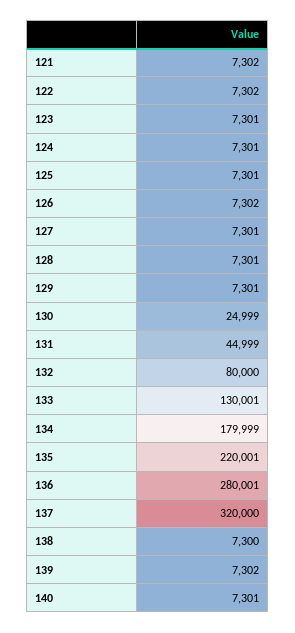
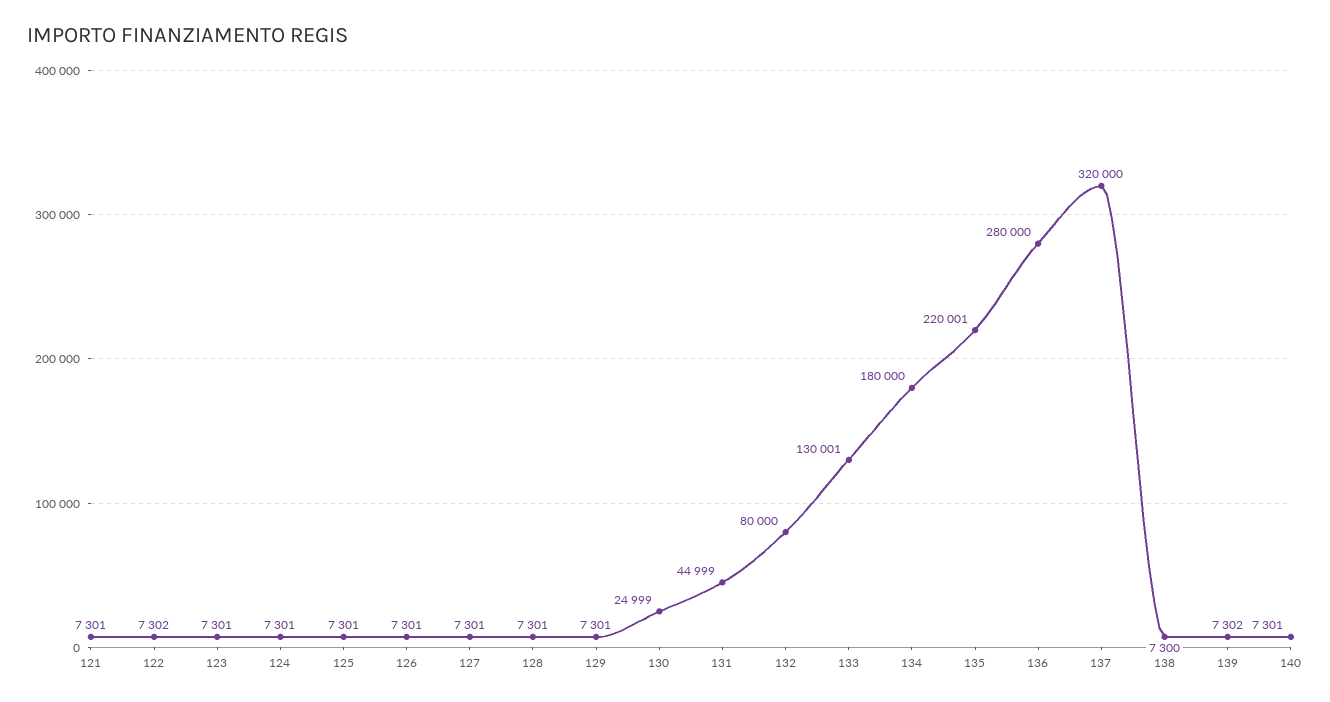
121: 7302 -> 7301
126: 7302 -> 7301
134: 179999 -> 180000
136: 280001 -> 280000

